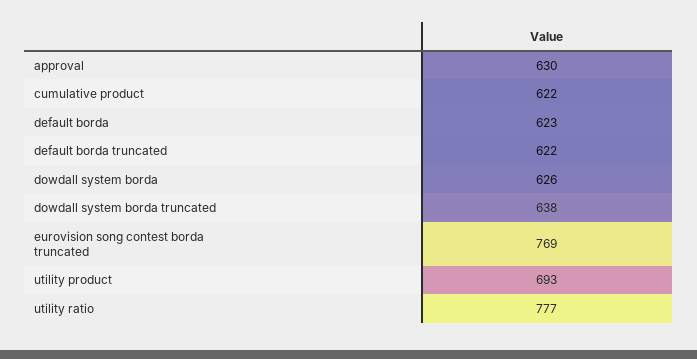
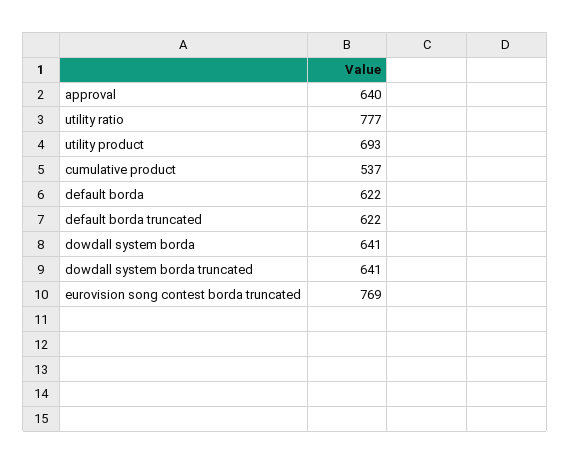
approval: 630 -> 640
cumulative product: 622 -> 537
default borda: 623 -> 622
dowdall system borda: 626 -> 641
dowdall system borda truncated: 638 -> 641

